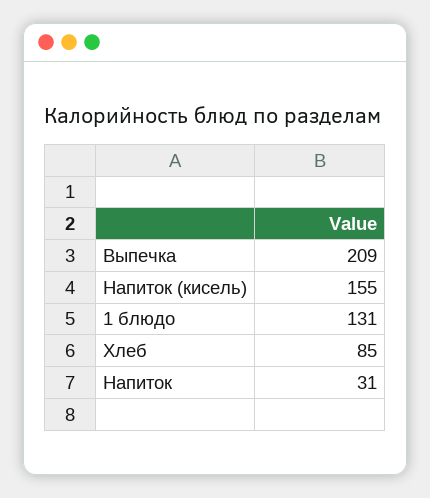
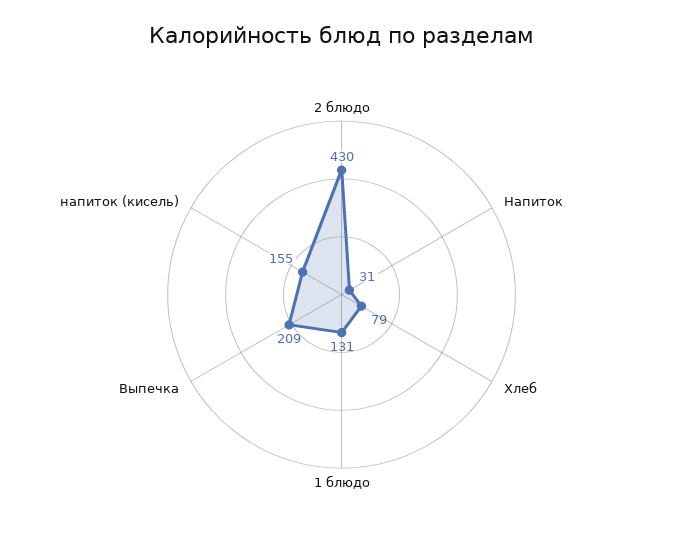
Хлеб: 85 -> 79
2 блюдо: none -> 430

